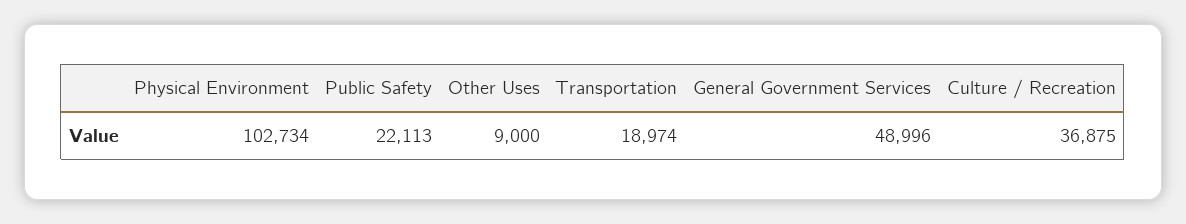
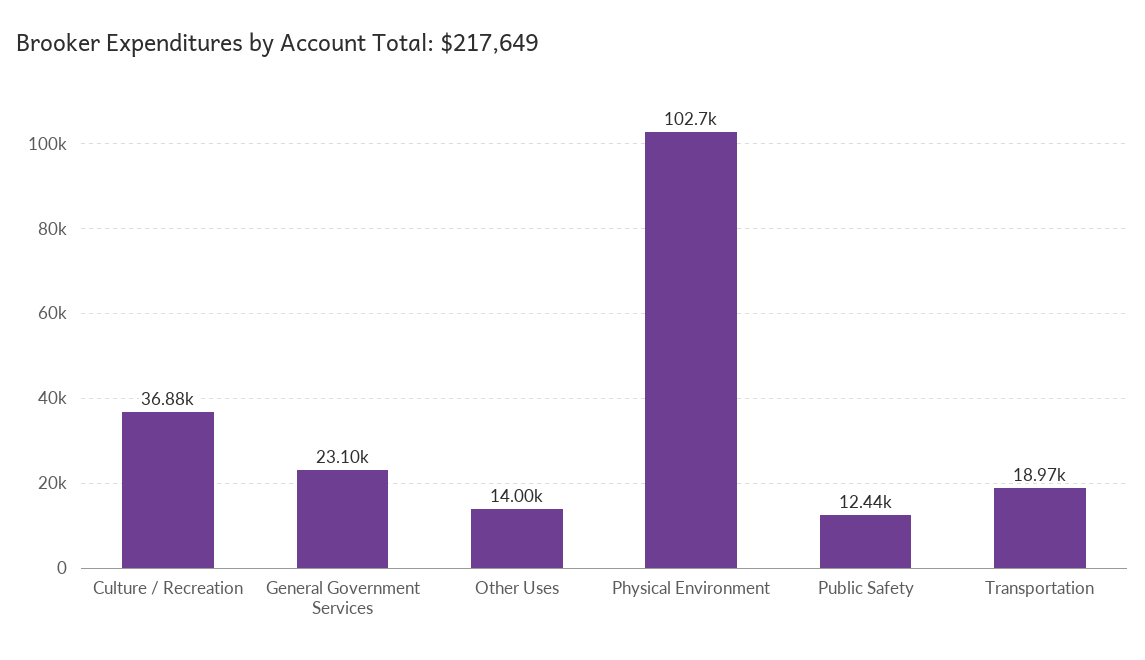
Public Safety: 22113 -> 12440
Other Uses: 9000 -> 14000
General Government Services: 48996 -> 23100

